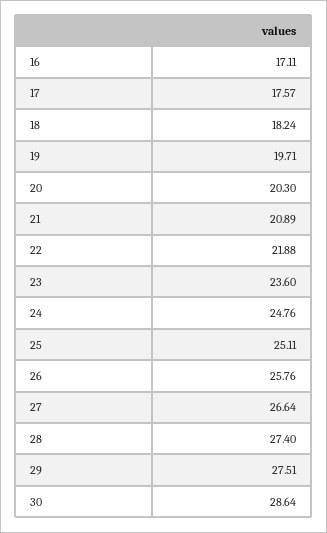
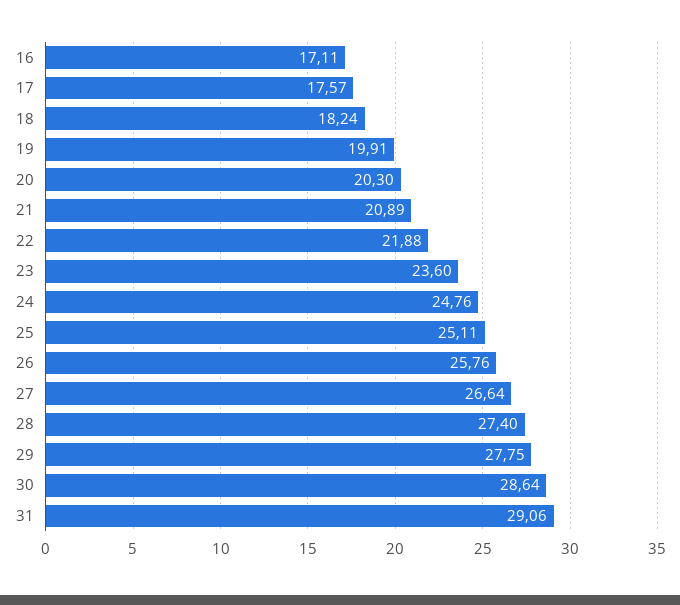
19: 19.71 -> 19.91
29: 27.51 -> 27.75
31: none -> 29.06

